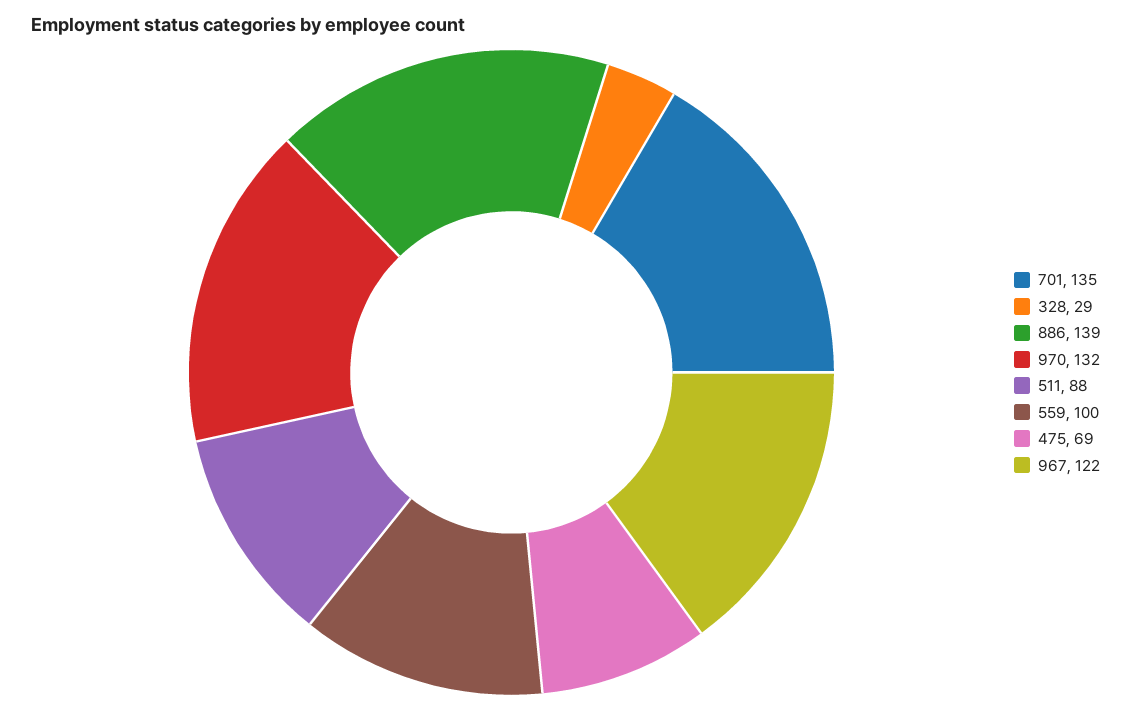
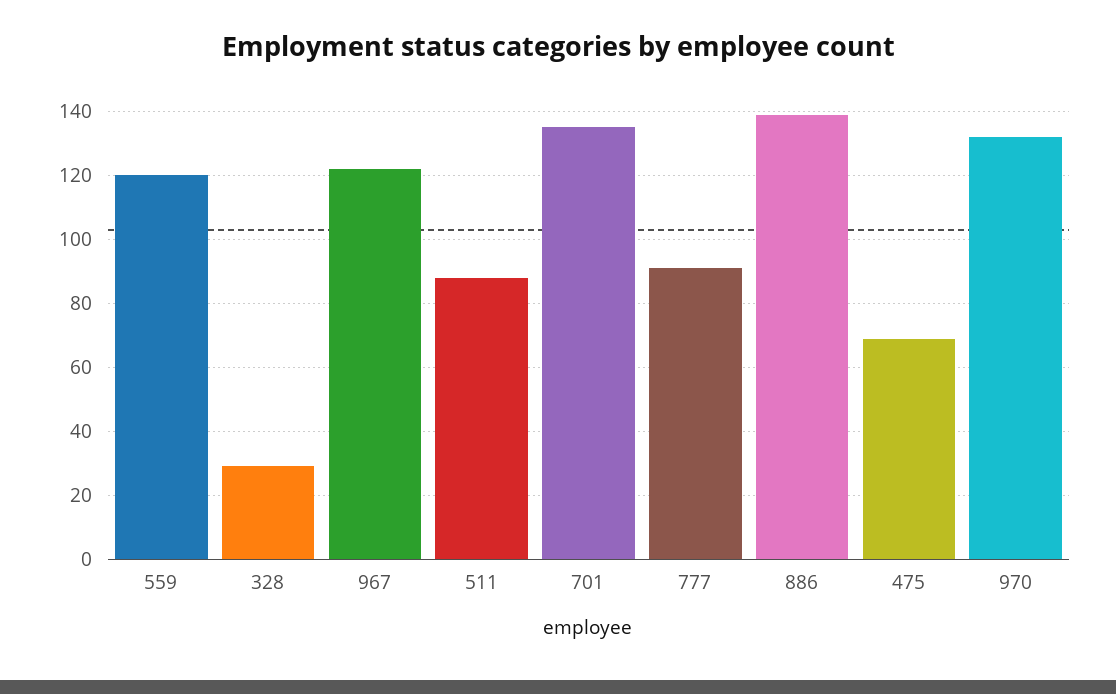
559: 100 -> 120
777: none -> 90

